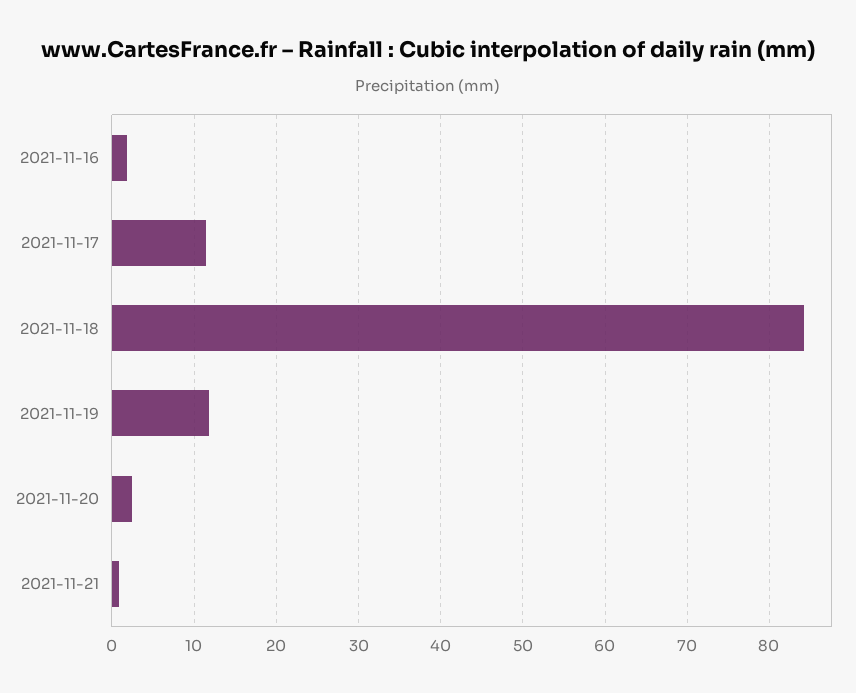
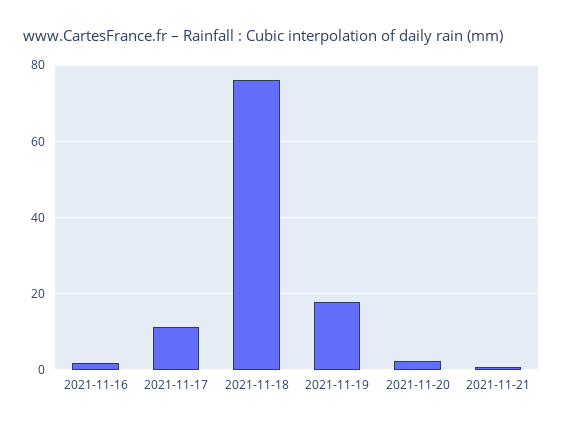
2021-11-18: 84 -> 76
2021-11-19: 12 -> 18

